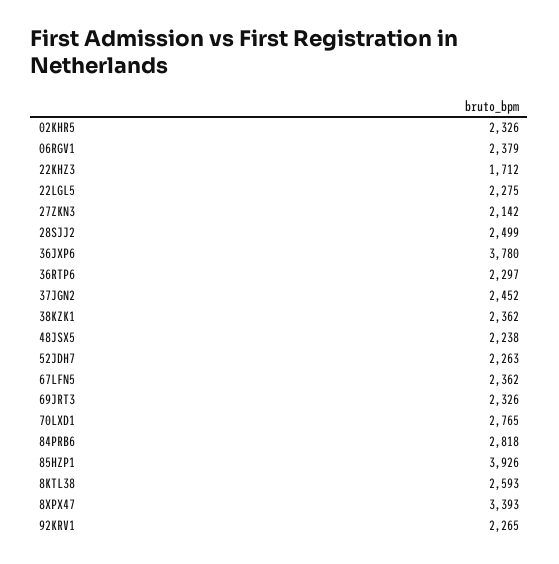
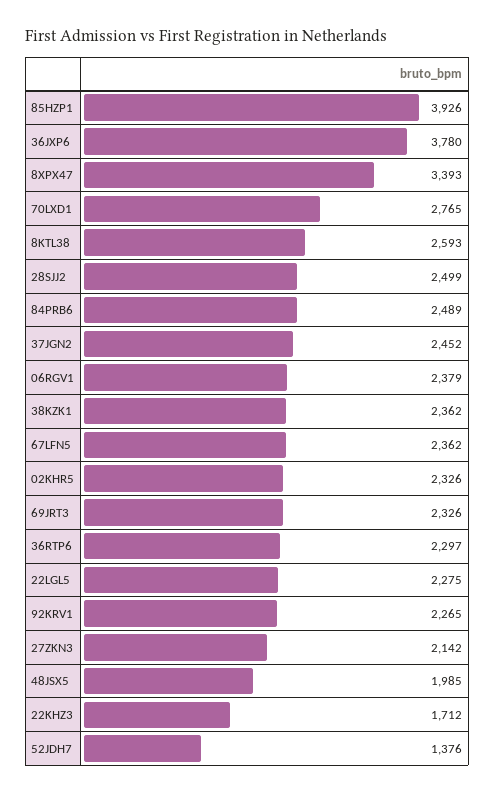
48JSX5: 2238 -> 1985
52JDH7: 2263 -> 1376
84PRB6: 2818 -> 2489

